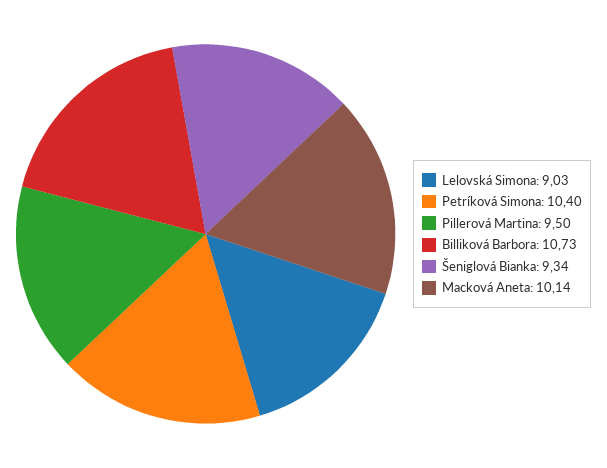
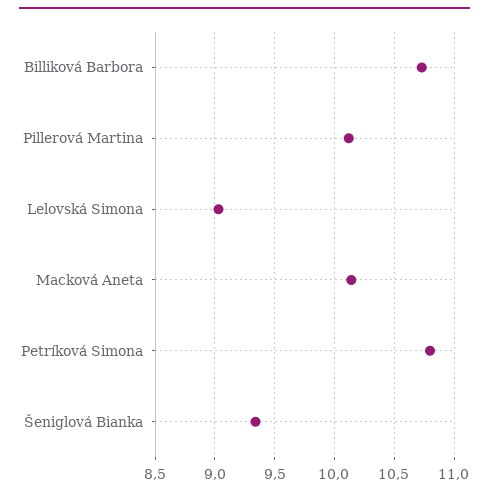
Petríková Simona: 10.4 -> 10.8
Pillerová Martina: 9.5 -> 10.1

